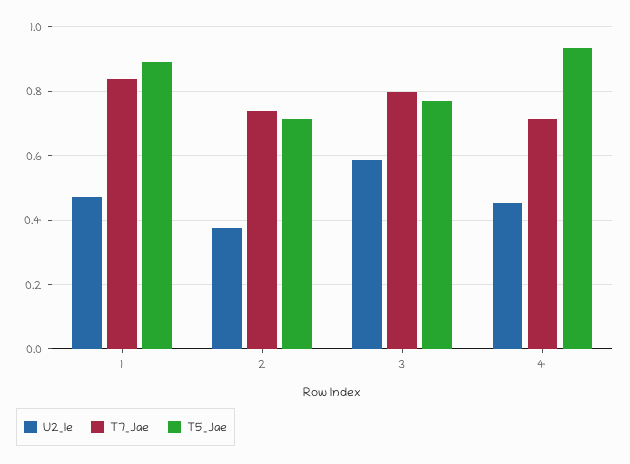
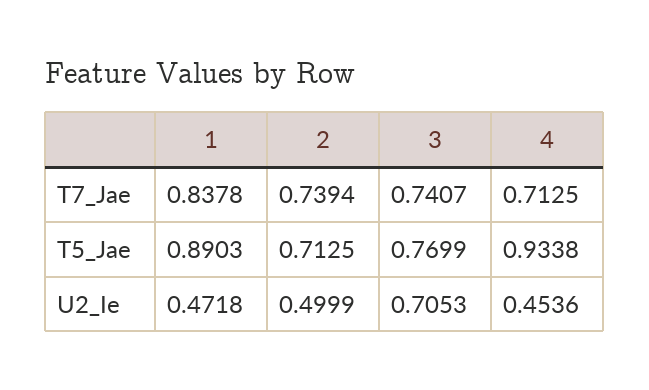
U2_Ie, 2: 0.38 -> 0.4999
U2_Ie, 3: 0.58 -> 0.7053
T7_Jae, 3: 0.8 -> 0.7407

